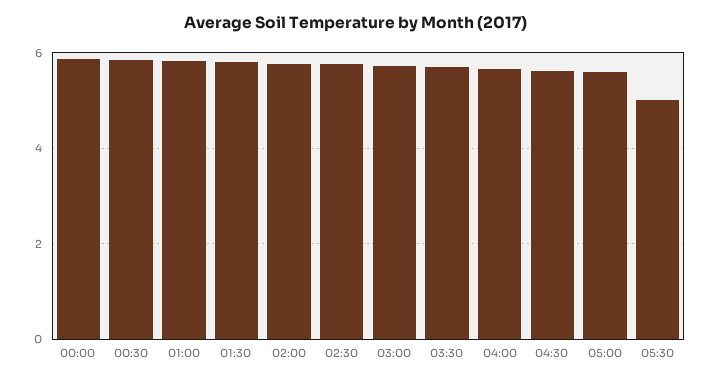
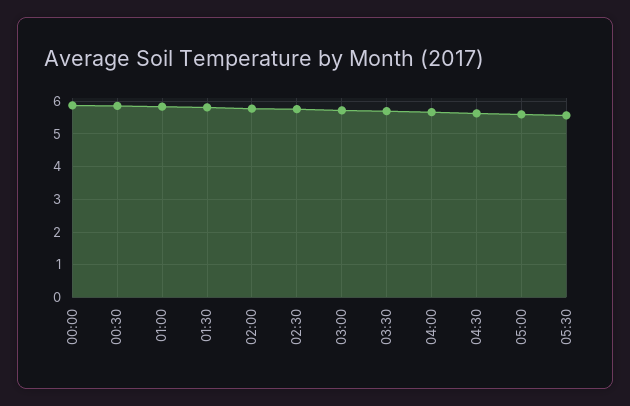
05:30: 5 -> 5.6

